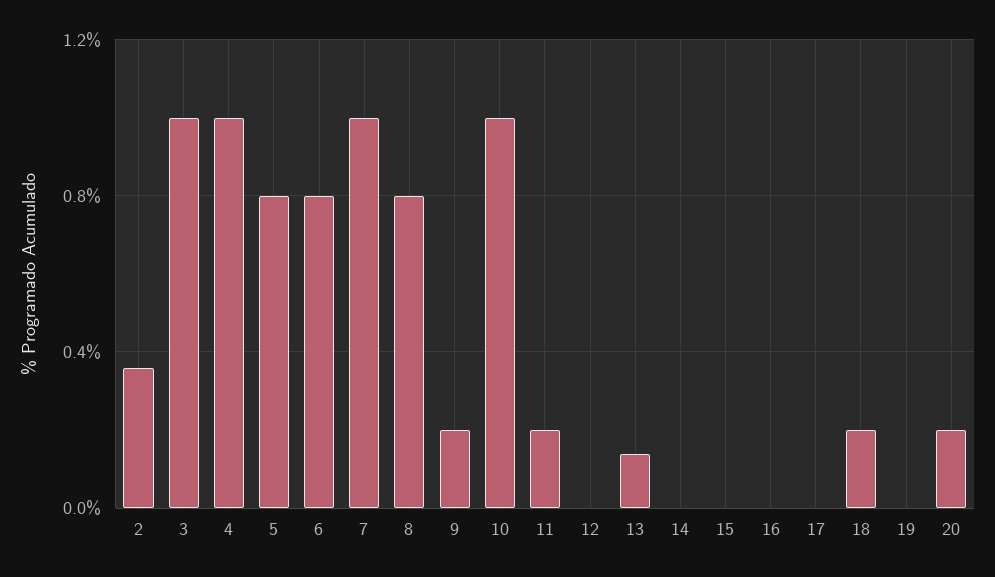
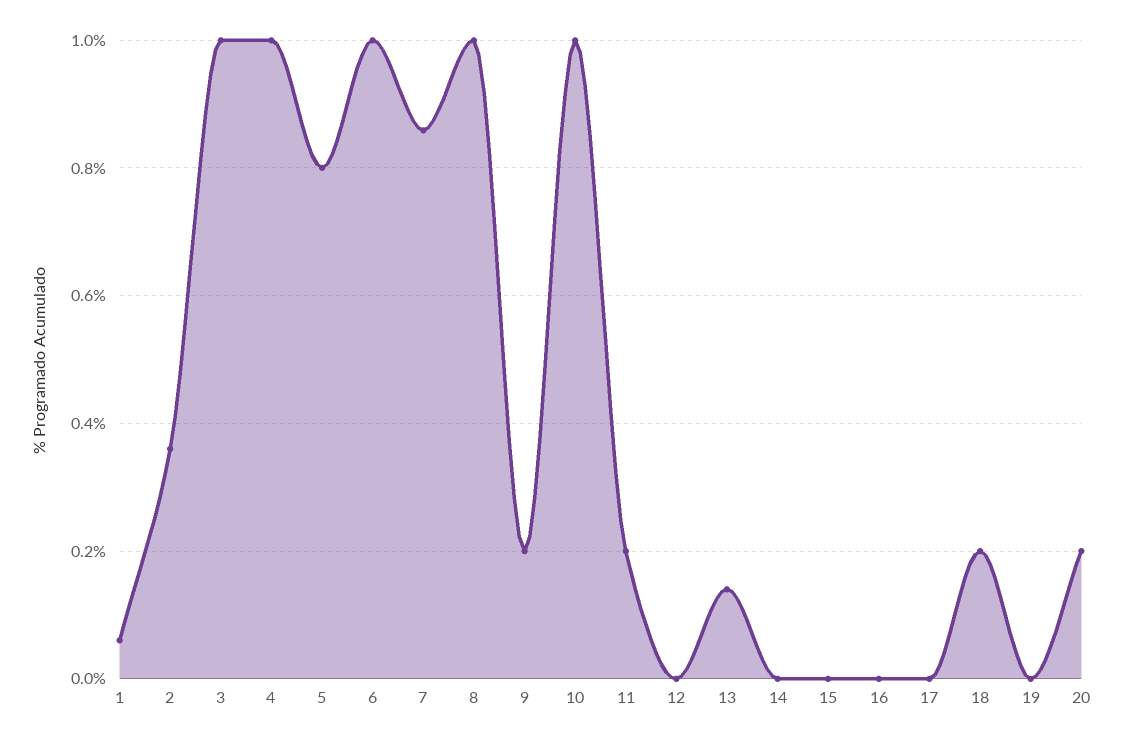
6: 0.8 -> 1
7: 1 -> 0.86
8: 0.8 -> 1
1: none -> 0.06

